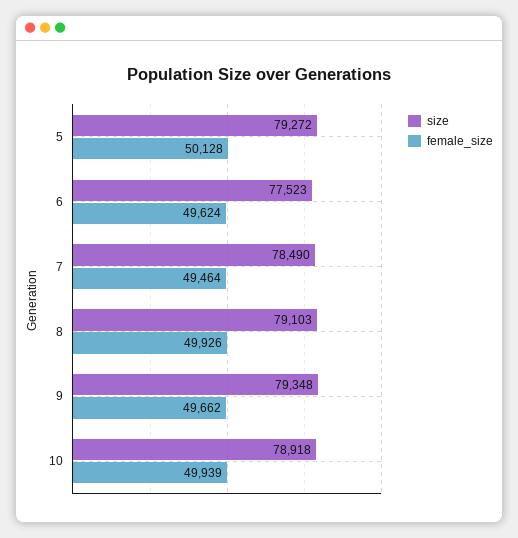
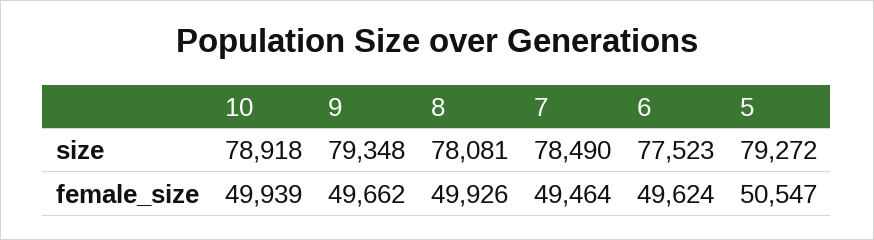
female_size, 5: 50128 -> 50547
size, 8: 79103 -> 78081

